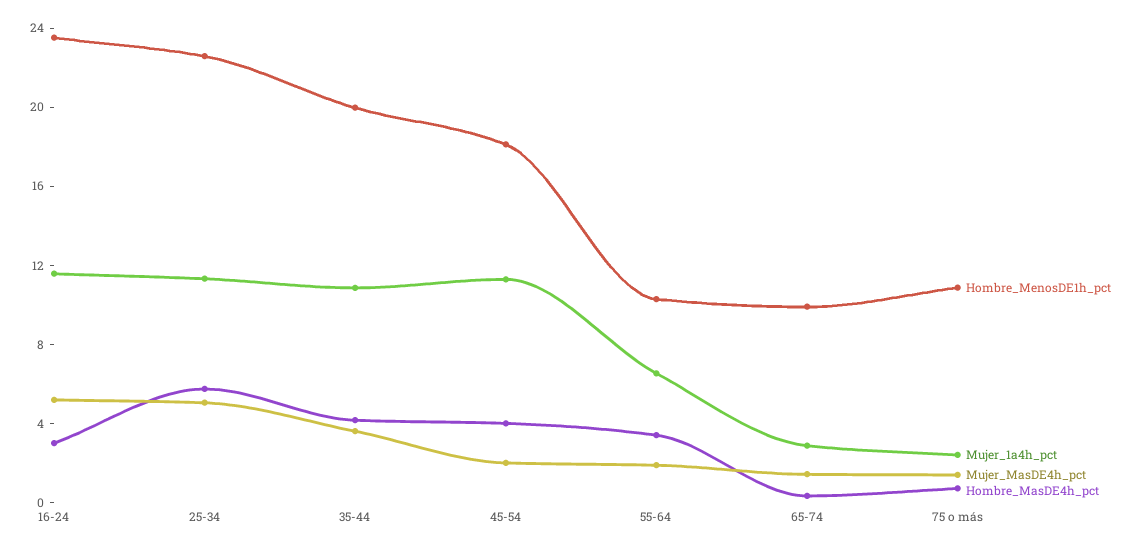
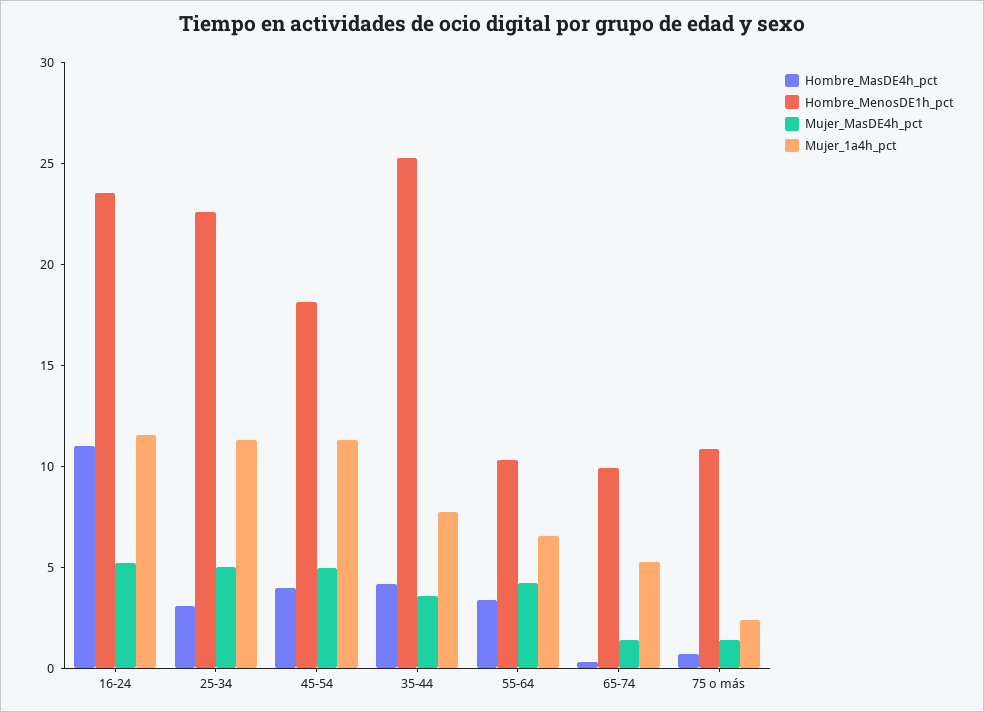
Hombre_MasDE4h_pct, 16-24: 3 -> 11
Hombre_MasDE4h_pct, 25-34: 6 -> 3
Hombre_MenosDE1h_pct, 35-44: 20 -> 25
Mujer_1a4h_pct, 35-44: 11 -> 8
Mujer_MasDE4h_pct, 45-54: 2 -> 5
Mujer_MasDE4h_pct, 55-64: 2 -> 4
Mujer_1a4h_pct, 65-74: 3 -> 5

